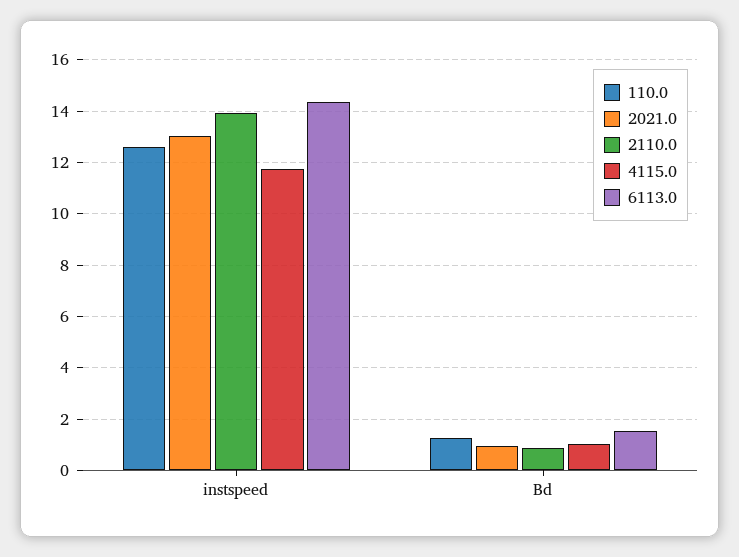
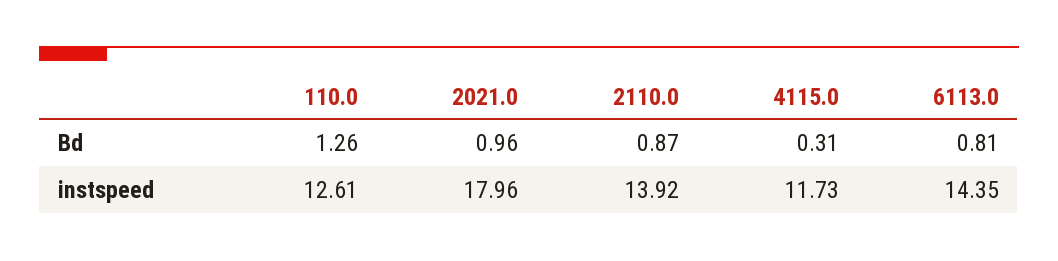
2021.0, instspeed: 13 -> 17.96
4115.0, Bd: 1 -> 0.31
6113.0, Bd: 1.5 -> 0.81

